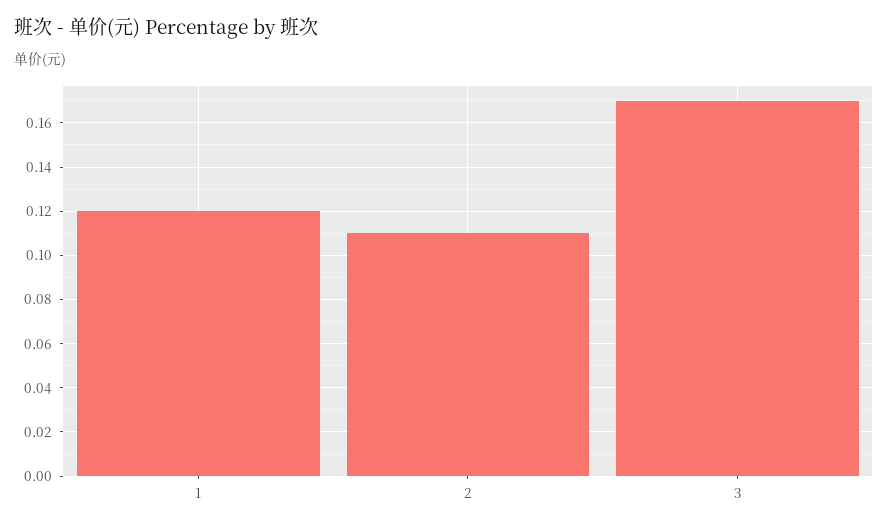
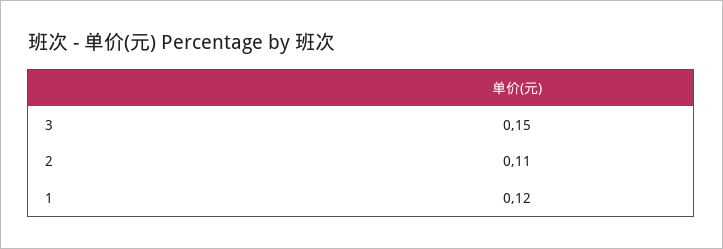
3: 0.17 -> 0.15

